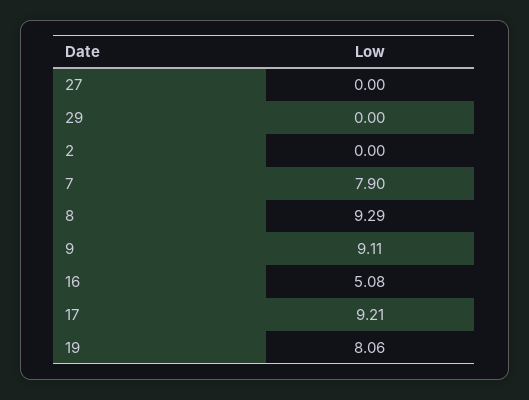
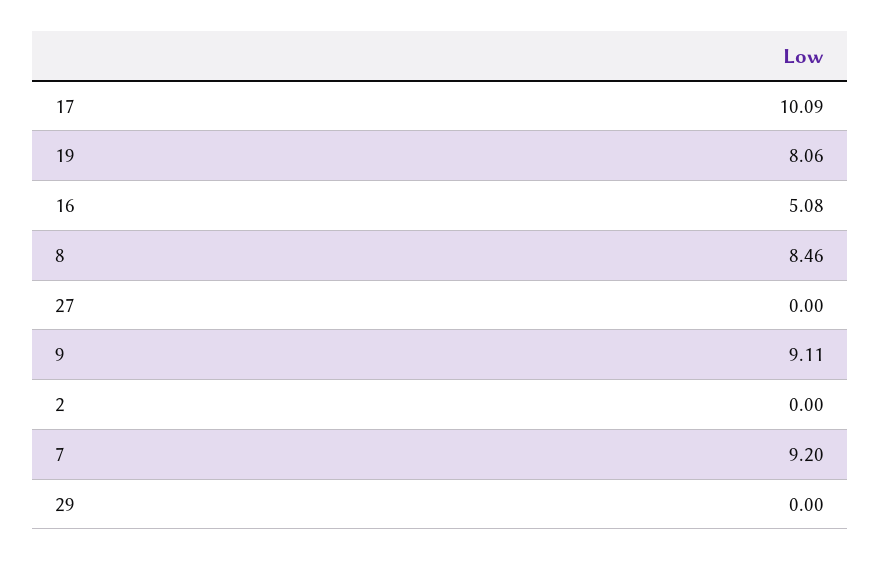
7: 7.9 -> 9.2
8: 9.29 -> 8.46
17: 9.21 -> 10.09

